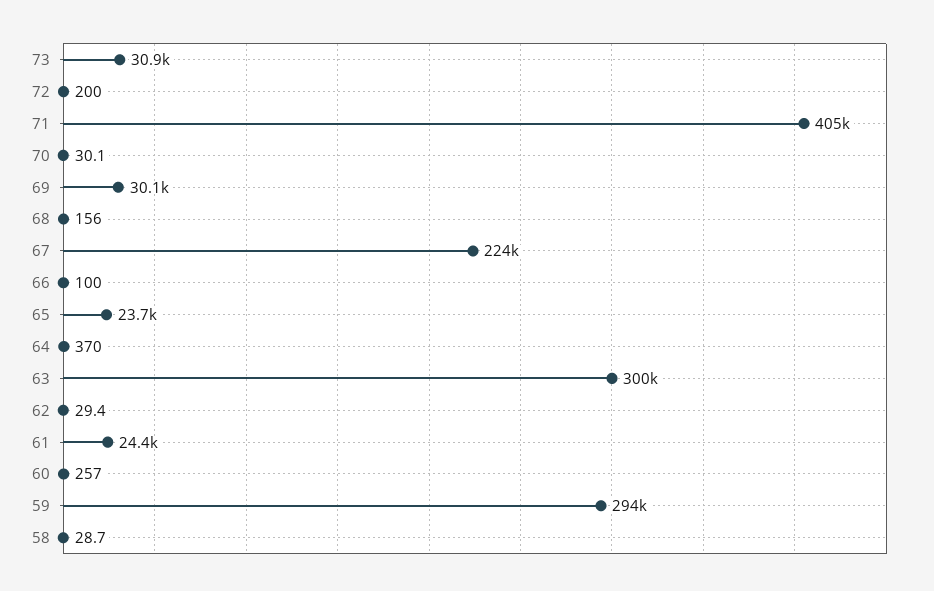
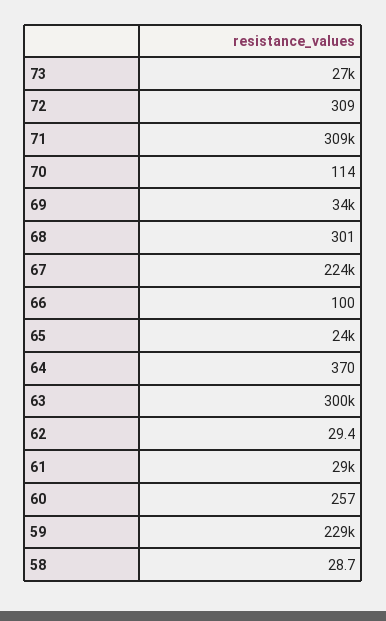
73: 30900 -> 27000
72: 200 -> 309
71: 405000 -> 309000
70: 30.1 -> 114
69: 30100 -> 34000
68: 156 -> 301
61: 24400 -> 29000
59: 294000 -> 229000

